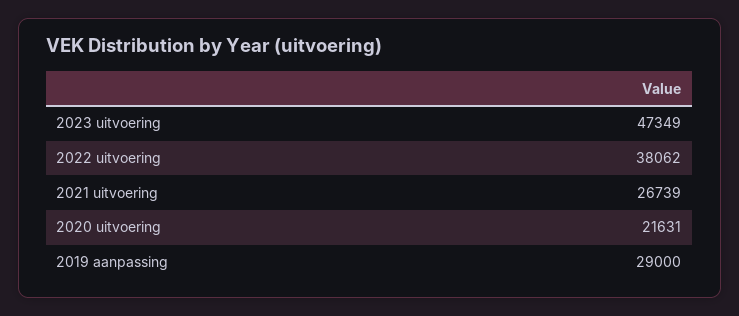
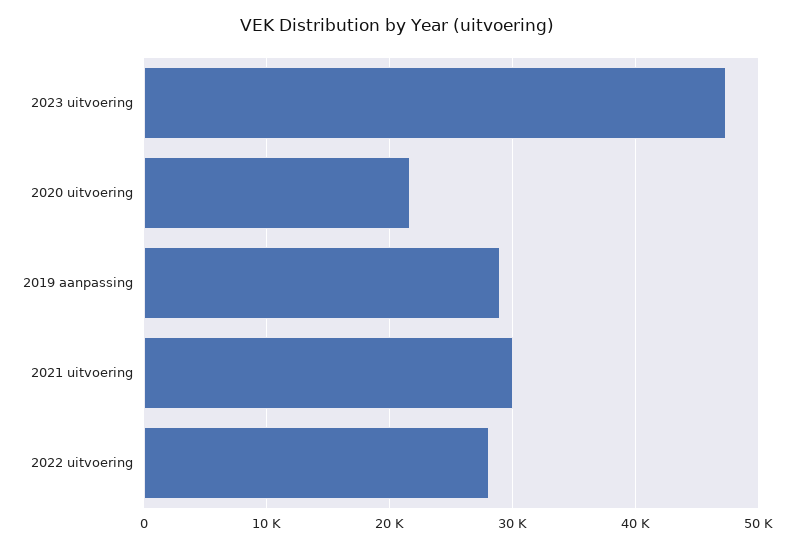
2022 uitvoering: 38062 -> 28000
2021 uitvoering: 26739 -> 30000

